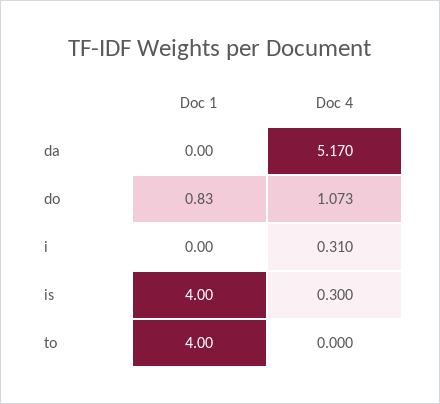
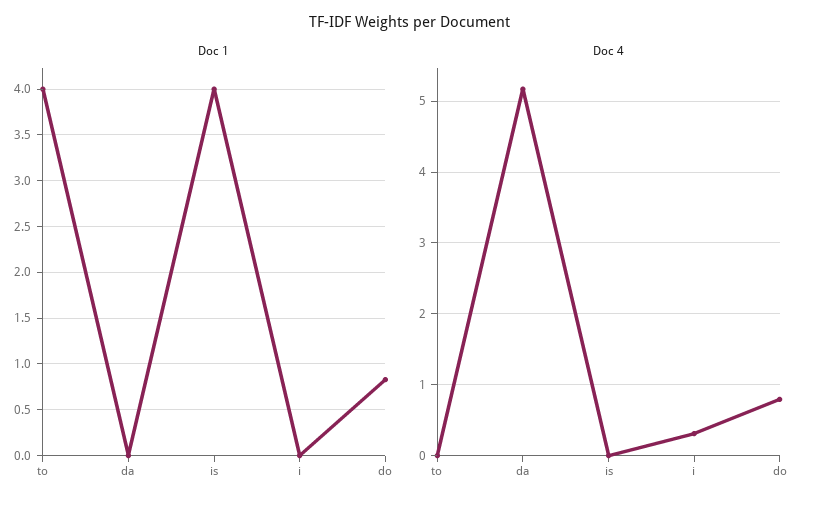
Doc 4, do: 1.073 -> 0.8
Doc 4, is: 0.3 -> 0

